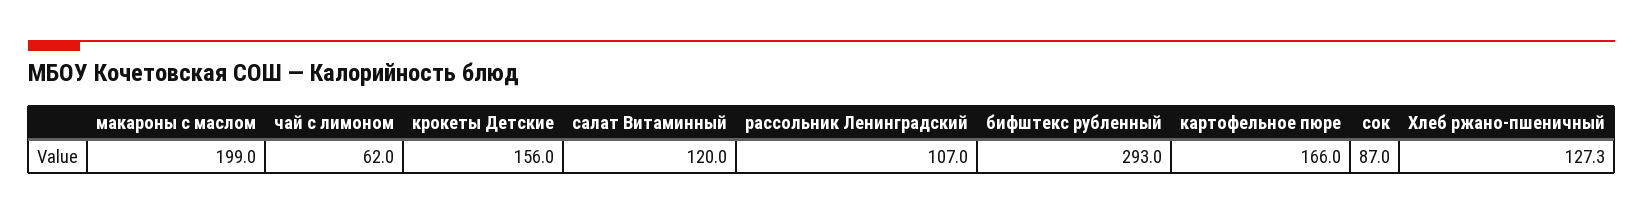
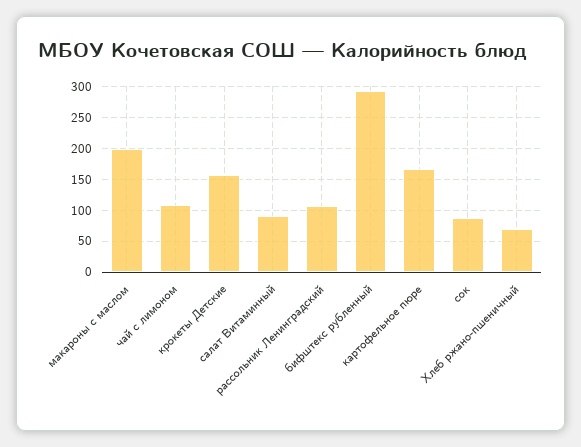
чай с лимоном: 62 -> 110
салат Витаминный: 120 -> 90
Хлеб ржано-пшеничный: 127.3 -> 70

